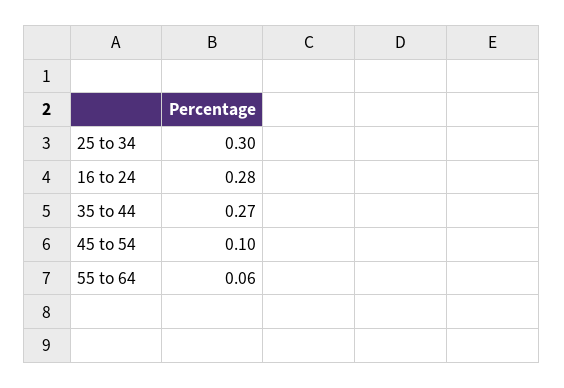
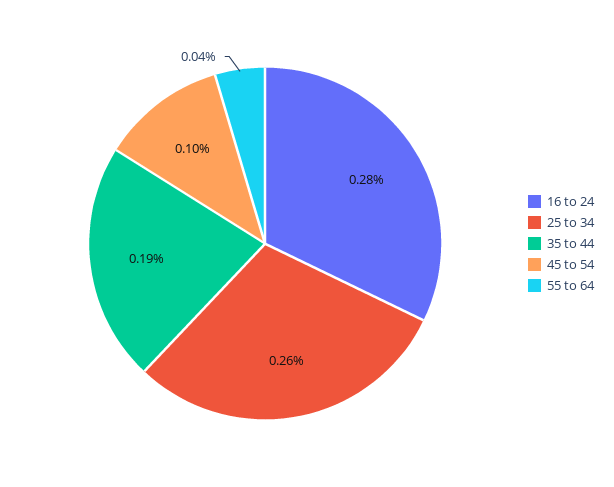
25 to 34: 0.3 -> 0.26
35 to 44: 0.27 -> 0.19
55 to 64: 0.06 -> 0.04

